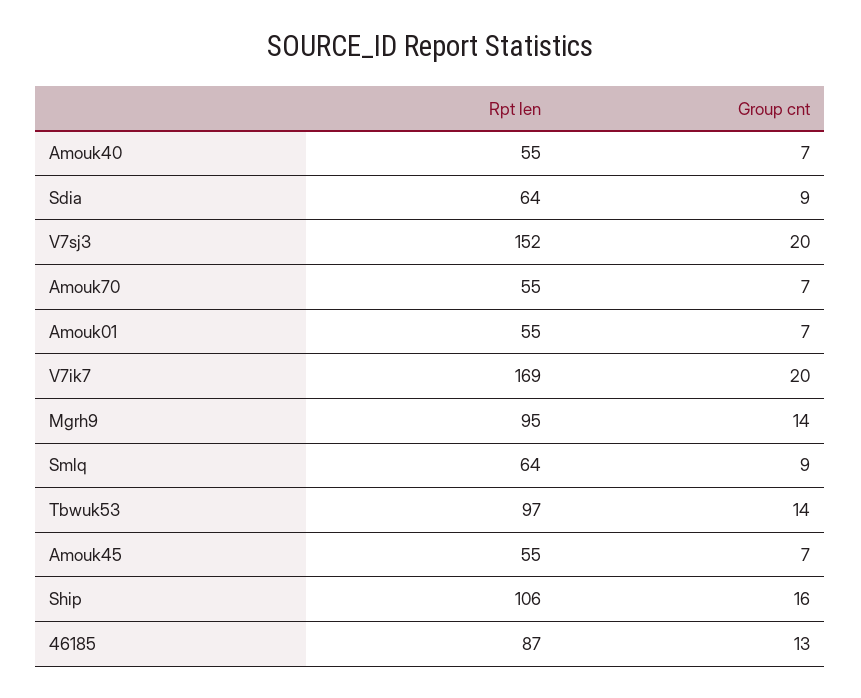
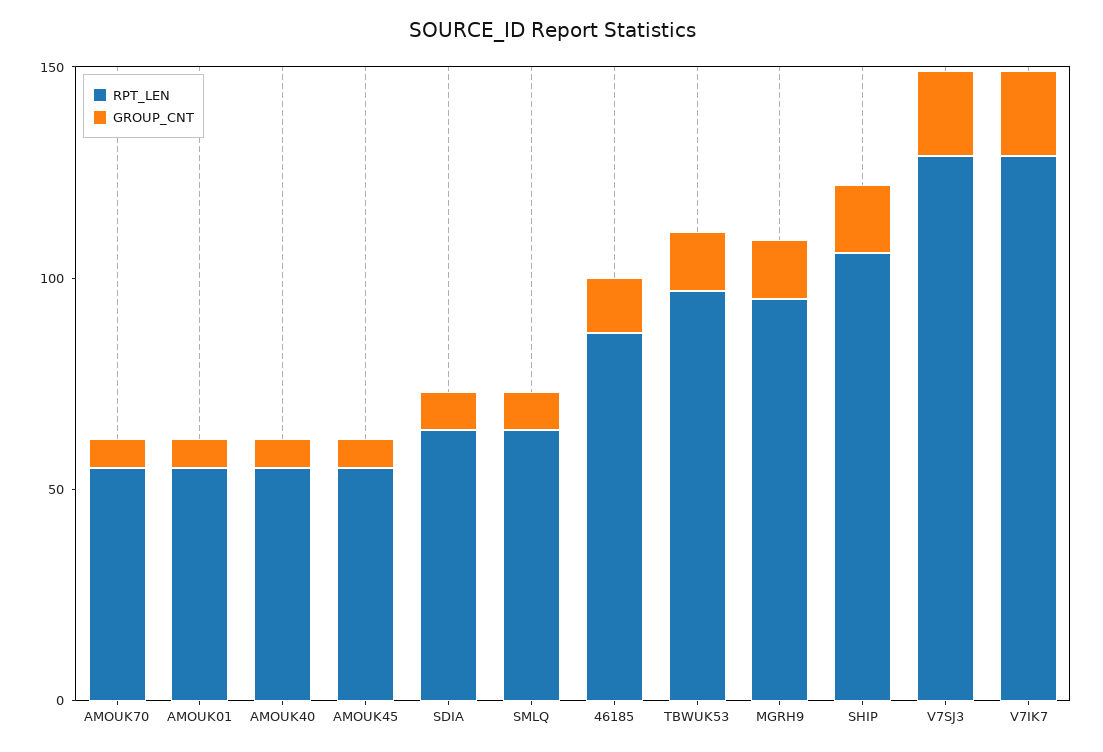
Rpt len, V7sj3: 152 -> 130
Rpt len, V7ik7: 169 -> 130

